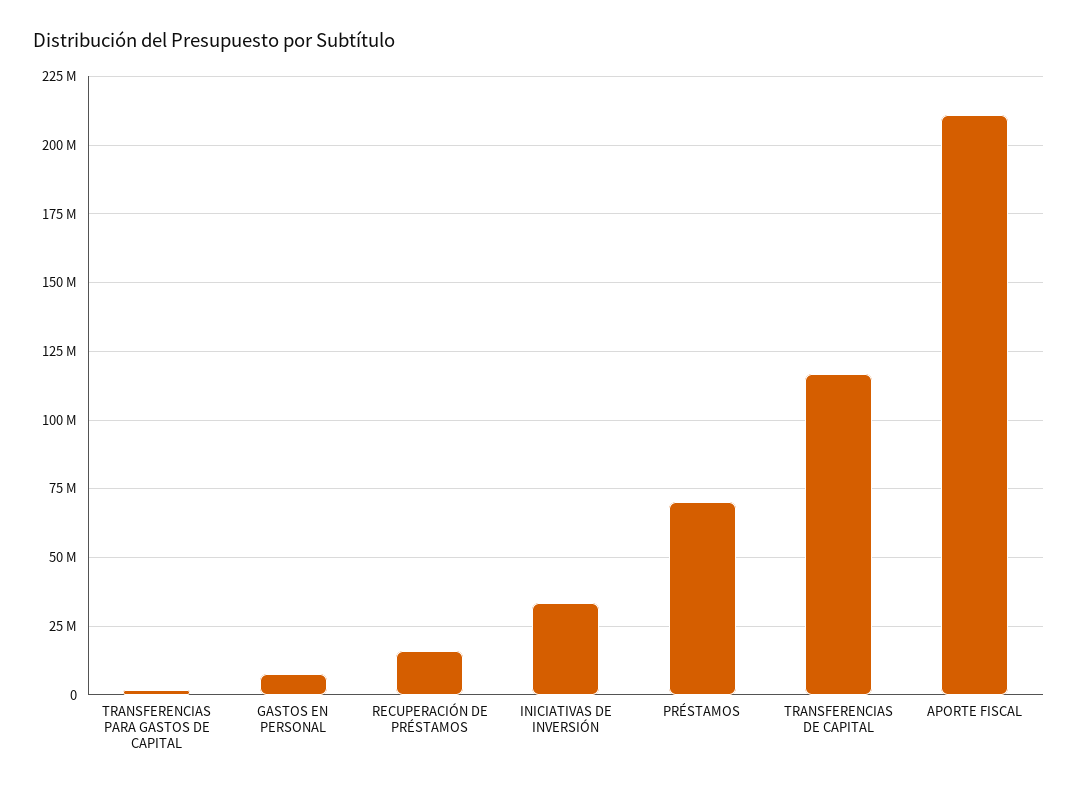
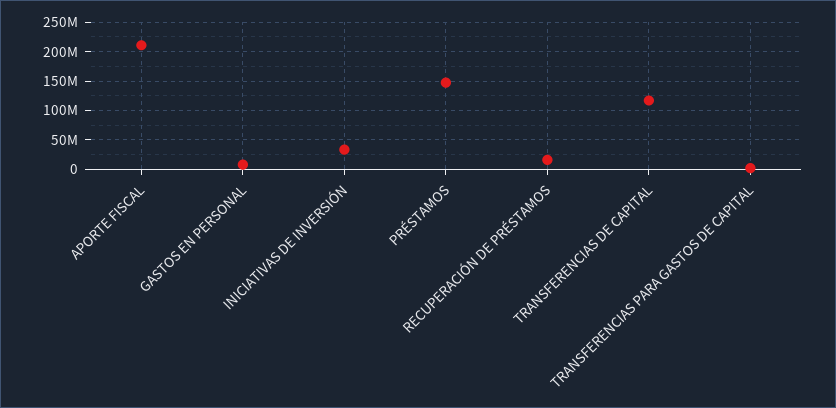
PRÉSTAMOS: 70000000 -> 150000000

